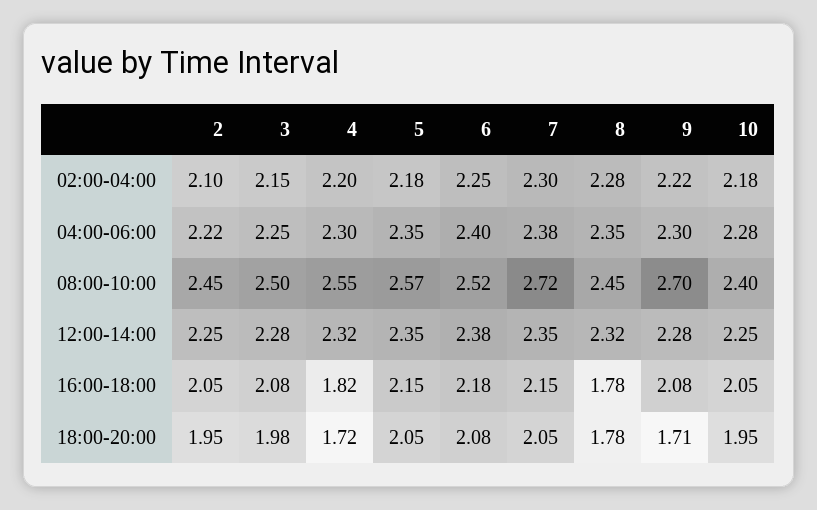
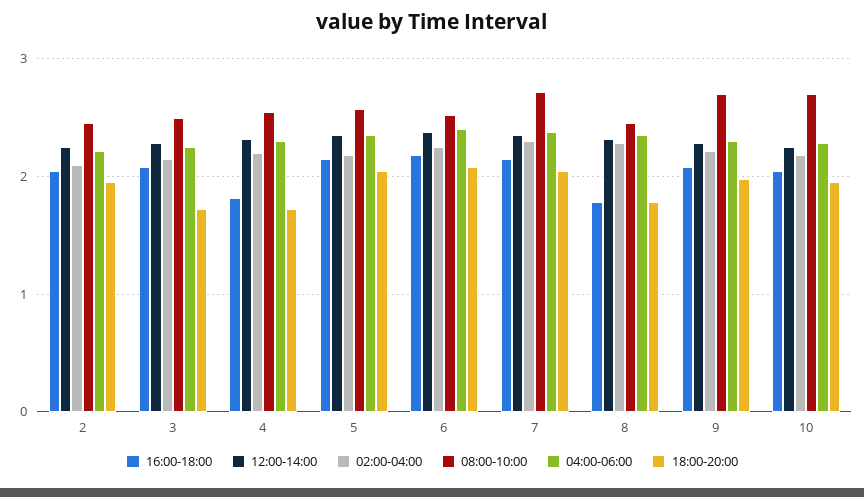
08:00-10:00, 10: 2.4 -> 2.7
18:00-20:00, 3: 1.98 -> 1.7
18:00-20:00, 9: 1.71 -> 2

